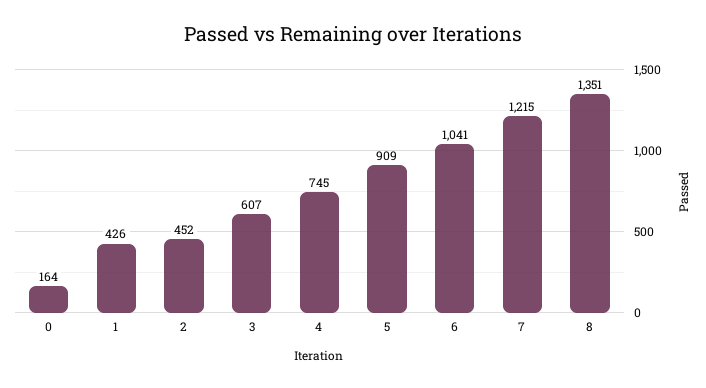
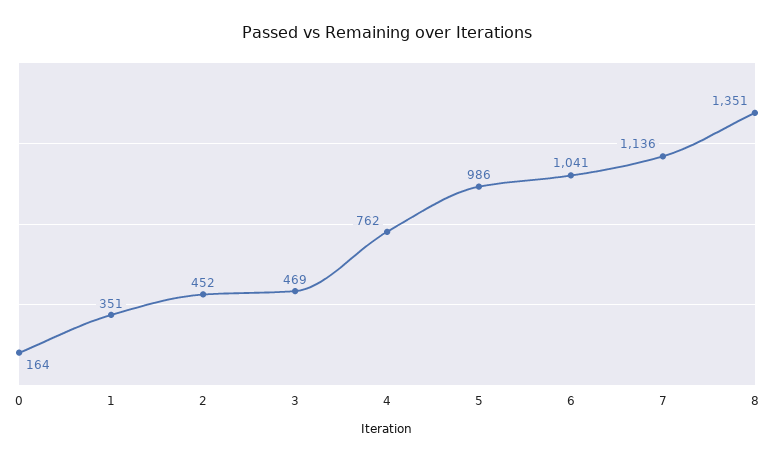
1: 426 -> 351
3: 607 -> 469
4: 745 -> 762
5: 909 -> 986
7: 1215 -> 1136

